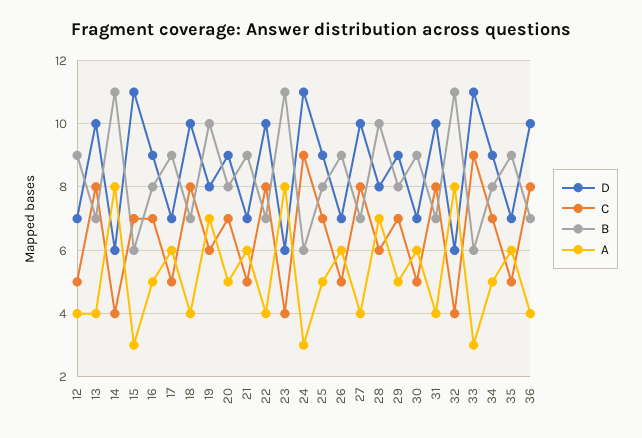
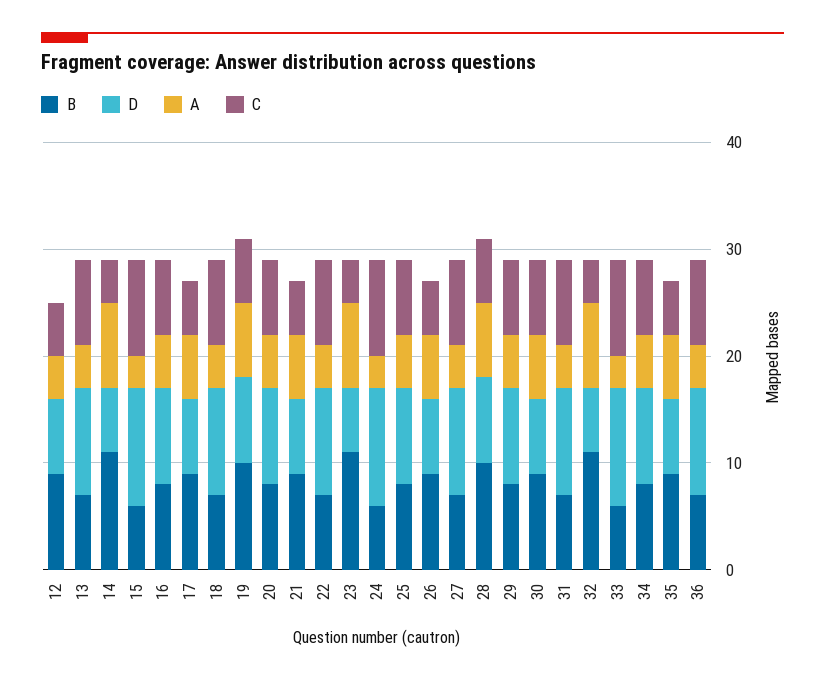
C, 15: 7 -> 9
C, 30: 5 -> 7

